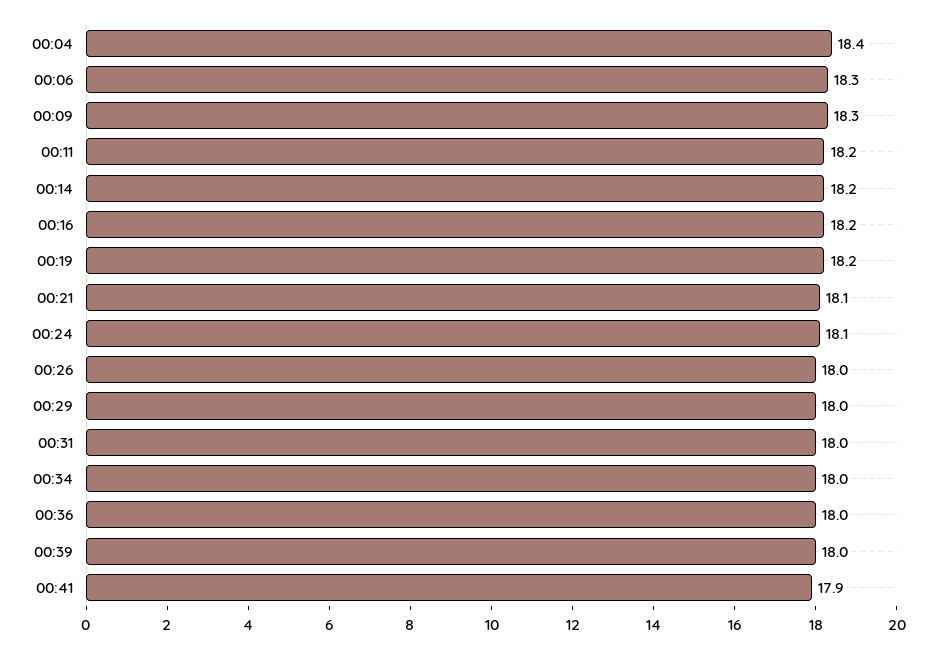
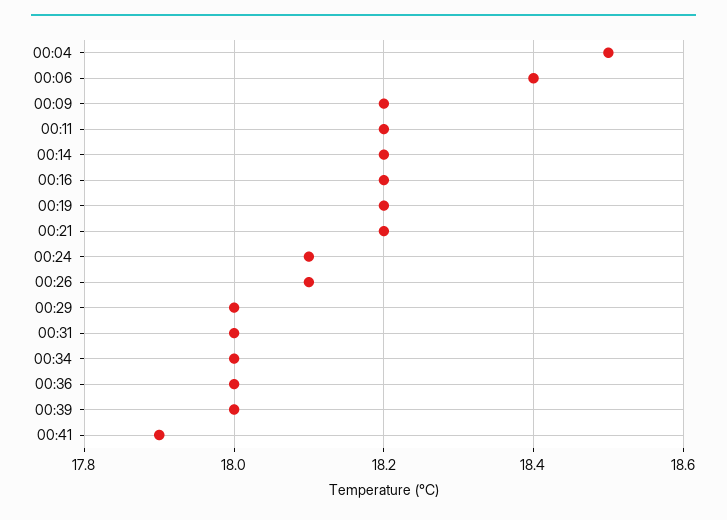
00:04: 18.4 -> 18.5
00:06: 18.3 -> 18.4
00:09: 18.3 -> 18.2
00:21: 18.1 -> 18.2
00:26: 18 -> 18.1

